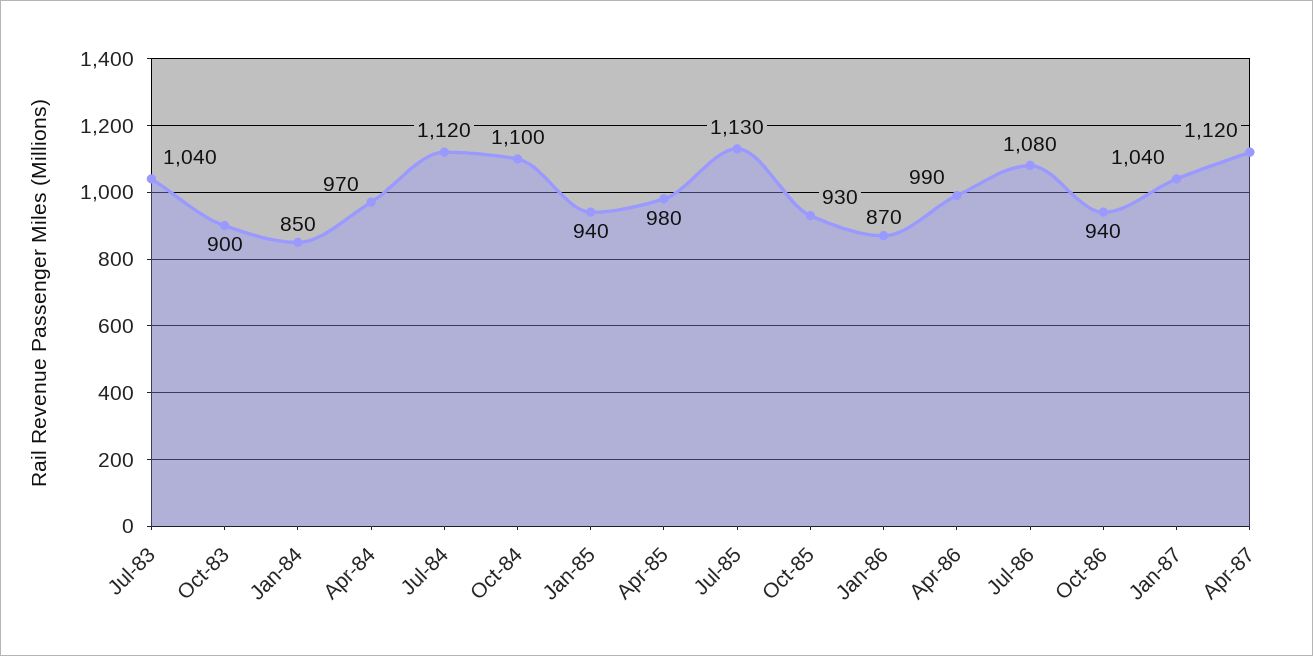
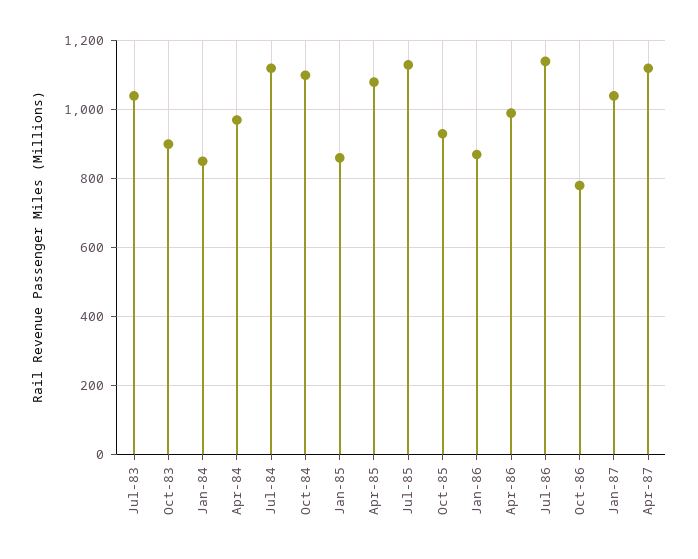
Jan-85: 940 -> 860
Apr-85: 980 -> 1080
Jul-86: 1080 -> 1140
Oct-86: 940 -> 780

